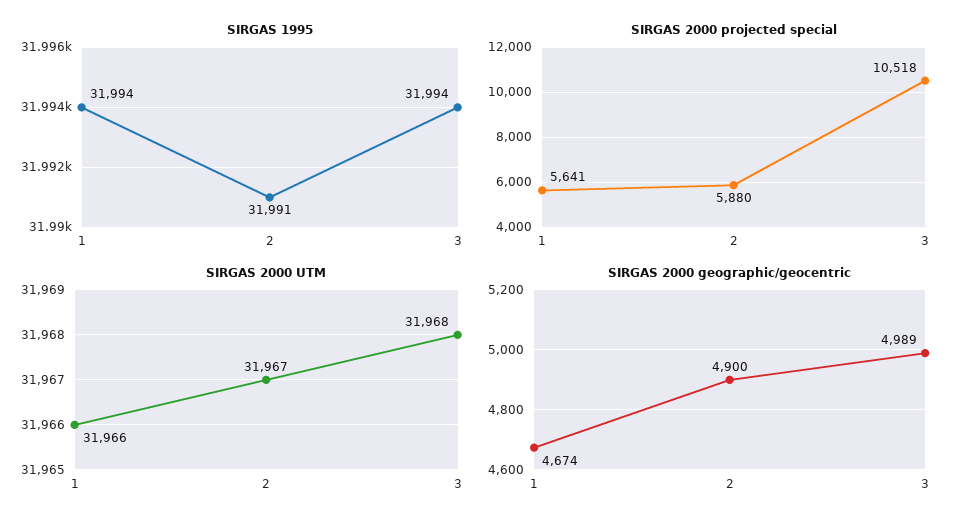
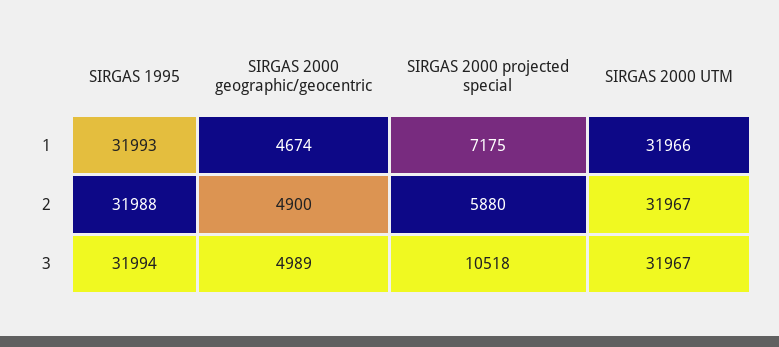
SIRGAS 1995, 1: 31994 -> 31993
SIRGAS 1995, 2: 31991 -> 31988
SIRGAS 2000 projected special, 1: 5641 -> 7175
SIRGAS 2000 UTM, 3: 31968 -> 31967

